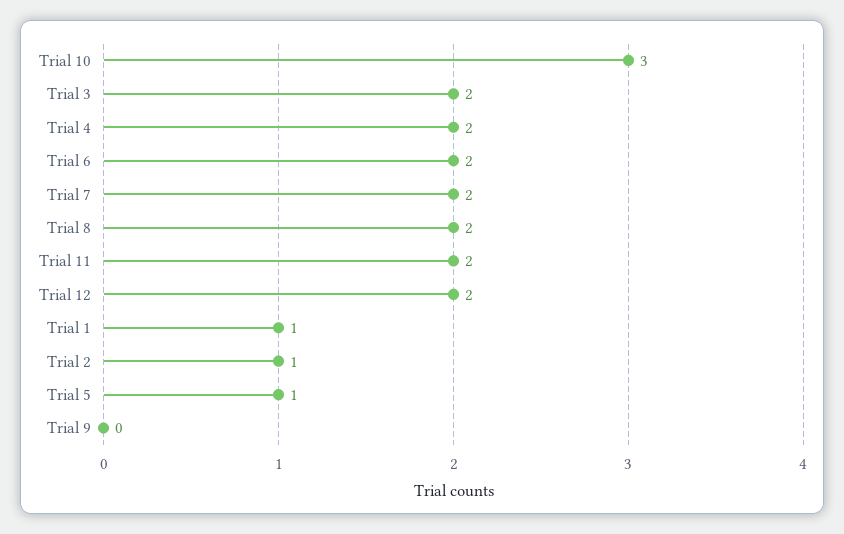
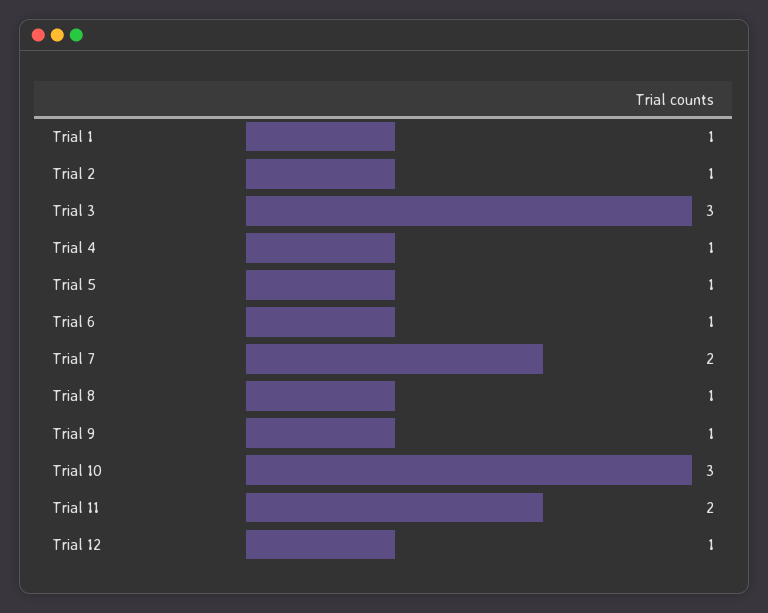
Trial 3: 2 -> 3
Trial 4: 2 -> 1
Trial 6: 2 -> 1
Trial 8: 2 -> 1
Trial 12: 2 -> 1
Trial 9: 0 -> 1

